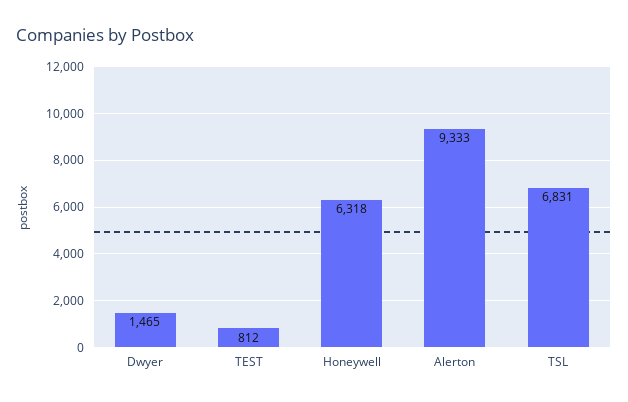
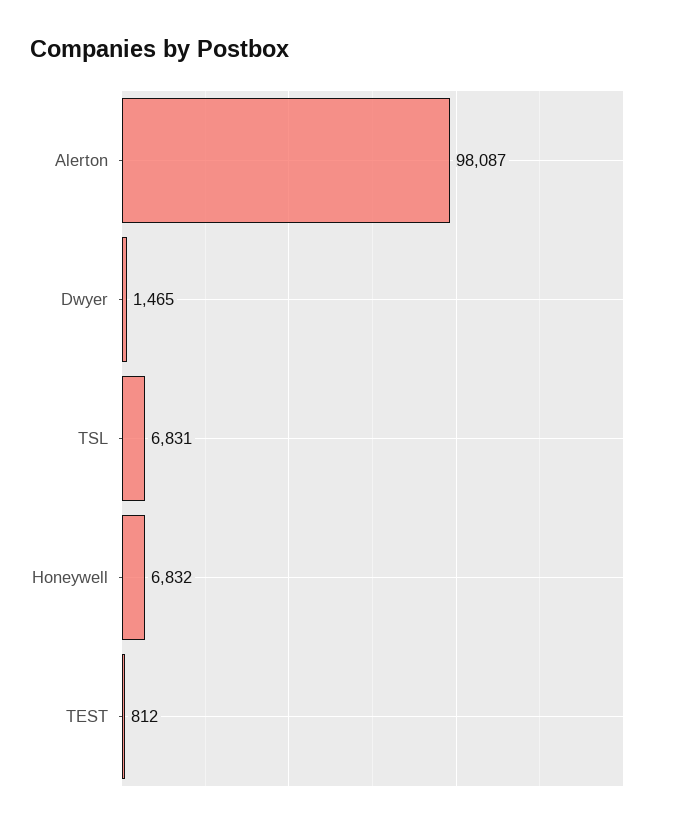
Honeywell: 6318 -> 6832
Alerton: 9333 -> 98087

